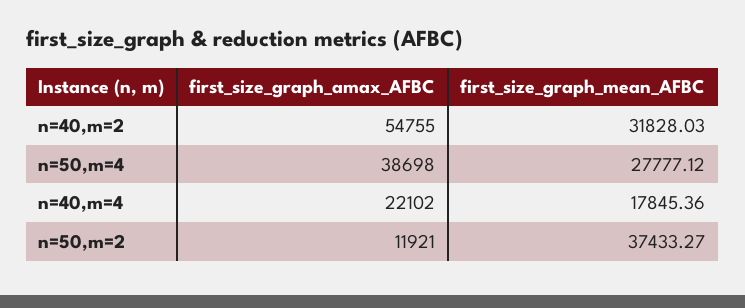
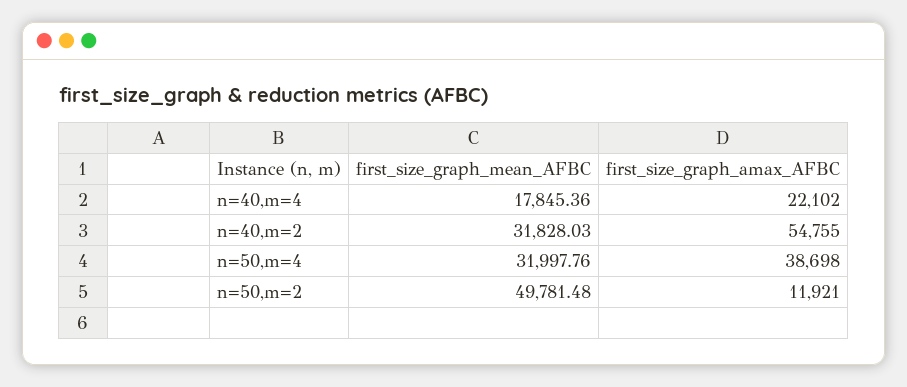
first_size_graph_mean_AFBC, n=50,m=4: 27777.12 -> 31997.76
first_size_graph_mean_AFBC, n=50,m=2: 37433.27 -> 49781.48

